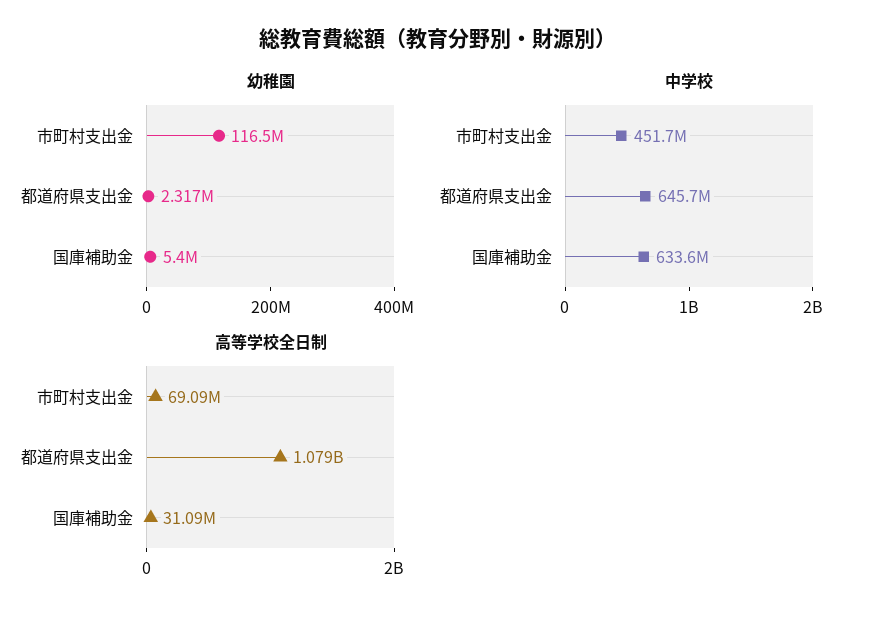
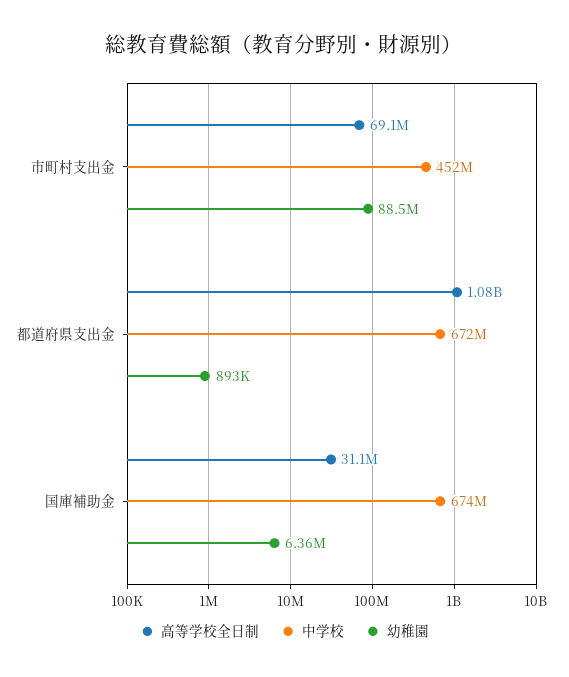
幼稚園, 市町村支出金: 116500000 -> 88500000
幼稚園, 都道府県支出金: 2317000 -> 893000
幼稚園, 国庫補助金: 5400000 -> 6360000
中学校, 都道府県支出金: 645700000 -> 672000000
中学校, 国庫補助金: 633600000 -> 674000000

